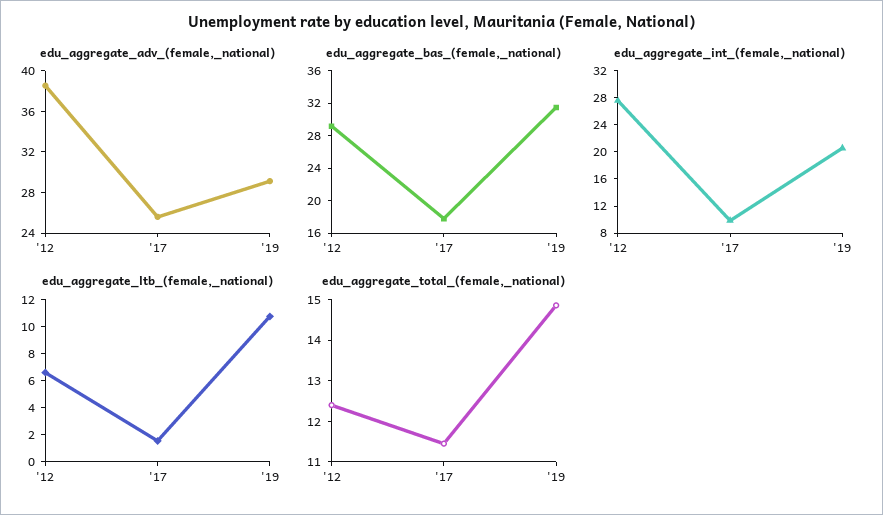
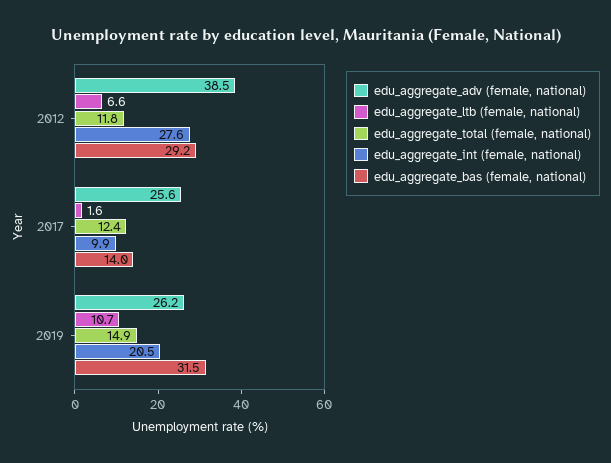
edu_aggregate_adv_(female,_national), '19: 29 -> 26.2
edu_aggregate_bas_(female,_national), '17: 18 -> 14
edu_aggregate_total_(female,_national), '12: 12.4 -> 11.8
edu_aggregate_total_(female,_national), '17: 11.4 -> 12.4

